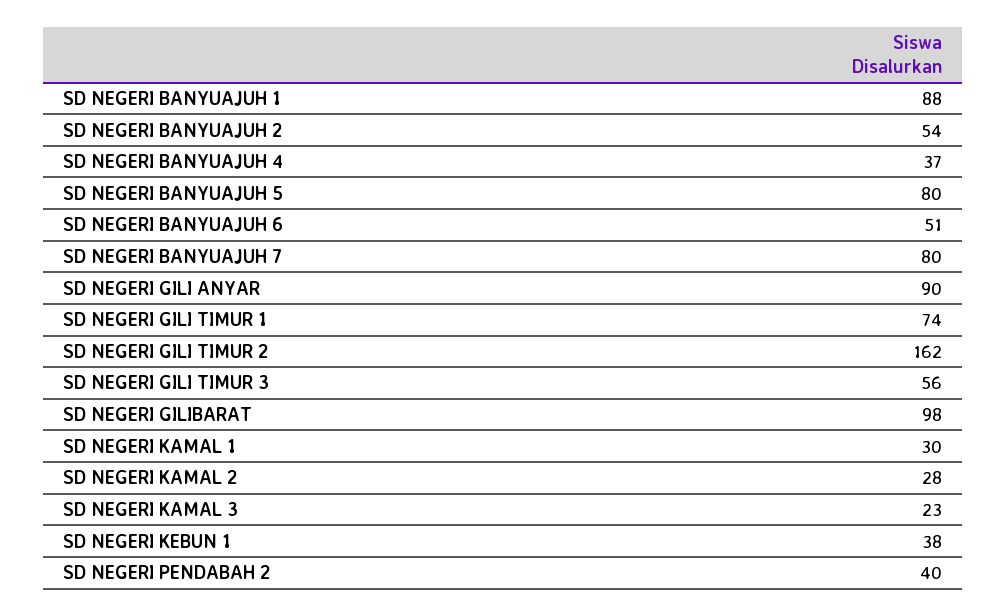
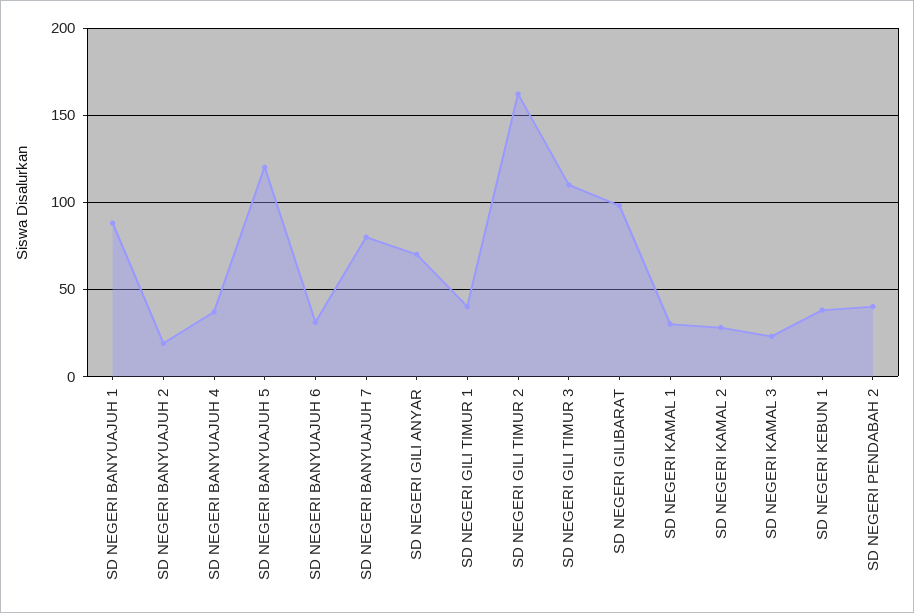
SD NEGERI BANYUAJUH 2: 54 -> 20
SD NEGERI BANYUAJUH 5: 80 -> 120
SD NEGERI BANYUAJUH 6: 51 -> 30
SD NEGERI GILI ANYAR: 90 -> 70
SD NEGERI GILI TIMUR 1: 74 -> 40
SD NEGERI GILI TIMUR 3: 56 -> 110

